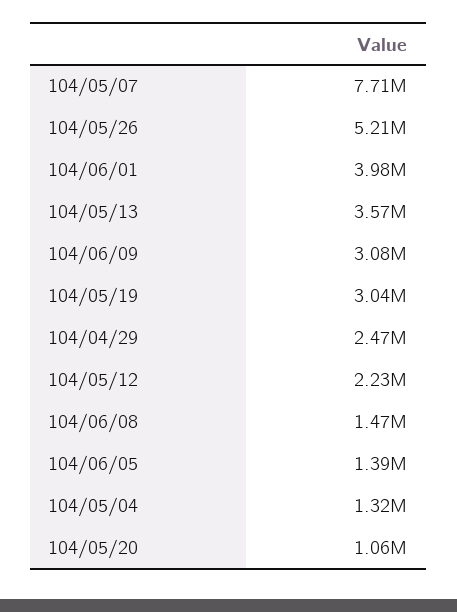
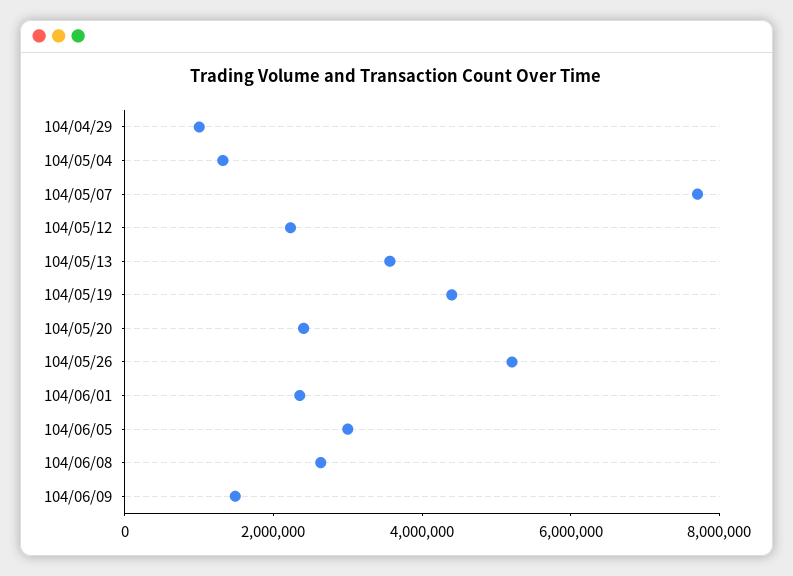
104/06/01: 3980000 -> 2500000
104/06/09: 3080000 -> 1500000
104/05/19: 3040000 -> 4500000
104/04/29: 2470000 -> 1000000
104/06/08: 1470000 -> 2500000
104/06/05: 1390000 -> 3000000
104/05/20: 1060000 -> 2500000

